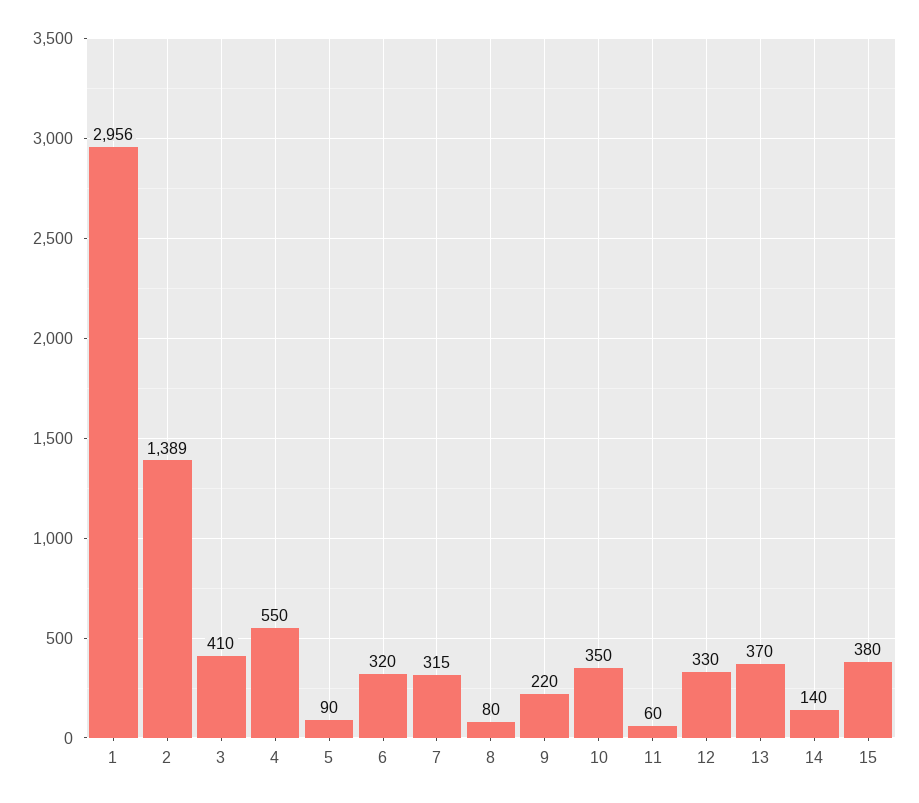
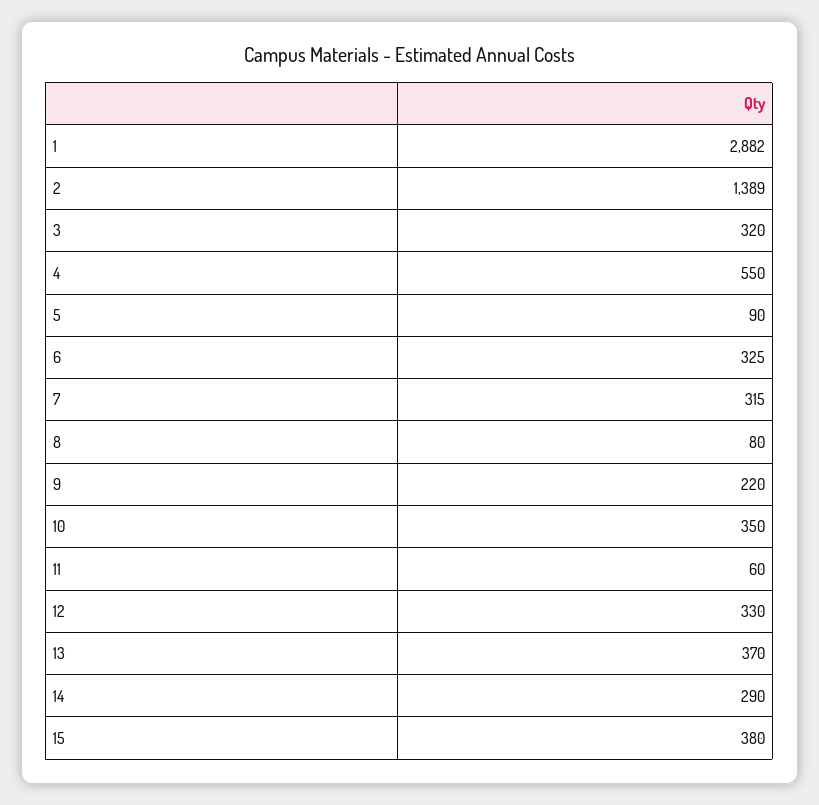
1: 2956 -> 2882
3: 410 -> 320
6: 320 -> 325
14: 140 -> 290

